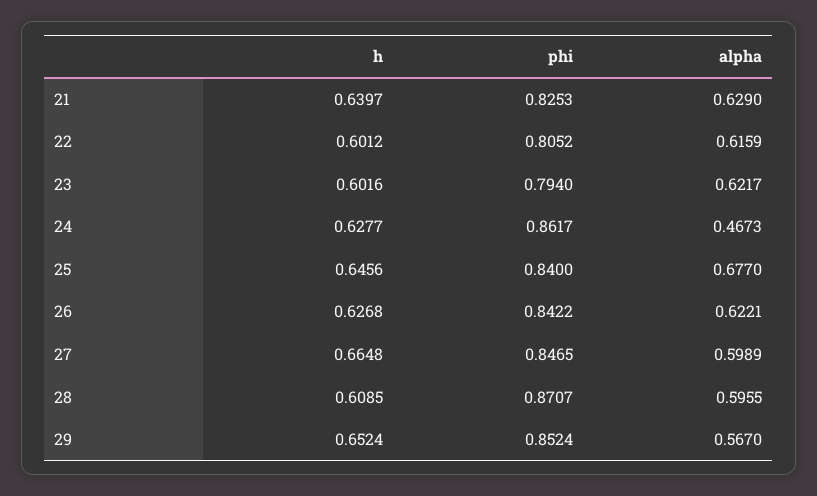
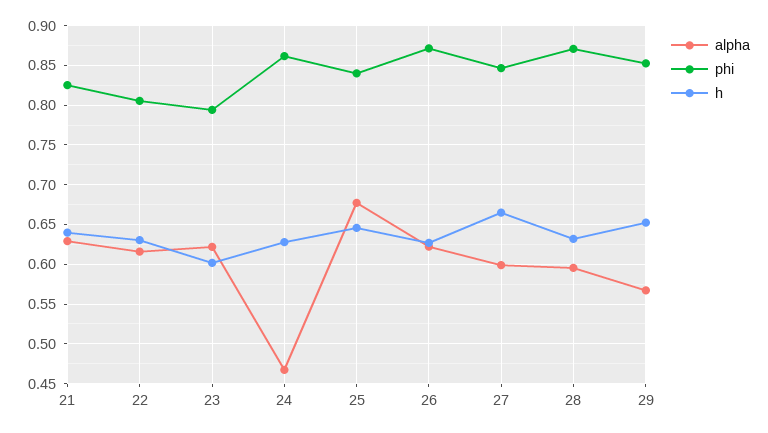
h, 22: 0.6012 -> 0.63
phi, 26: 0.8422 -> 0.87
h, 28: 0.6085 -> 0.63

